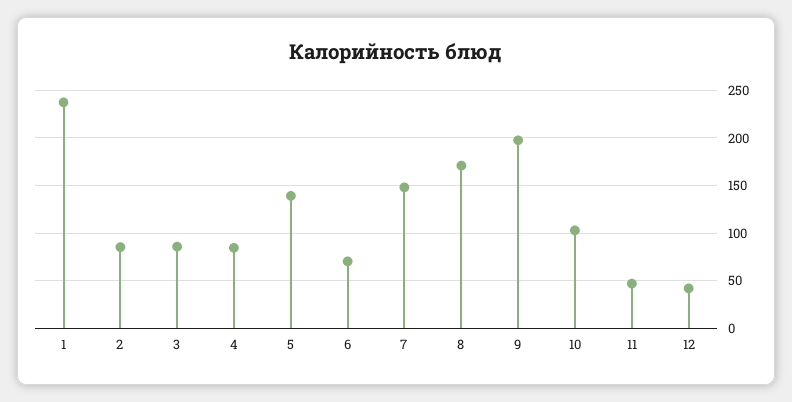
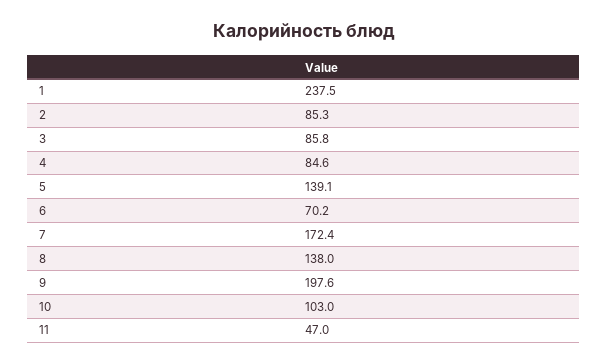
7: 150 -> 172.4
8: 170 -> 138
12: 40 -> none

